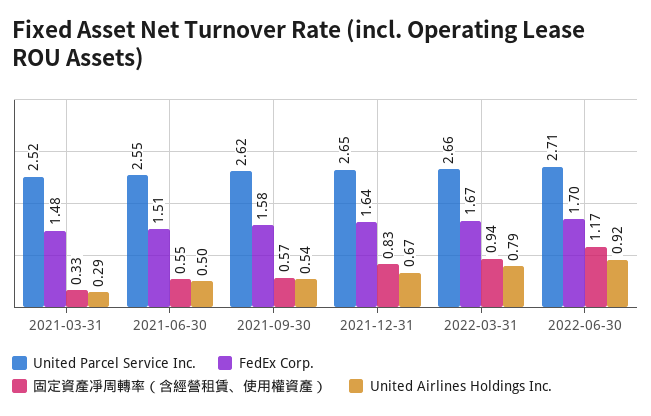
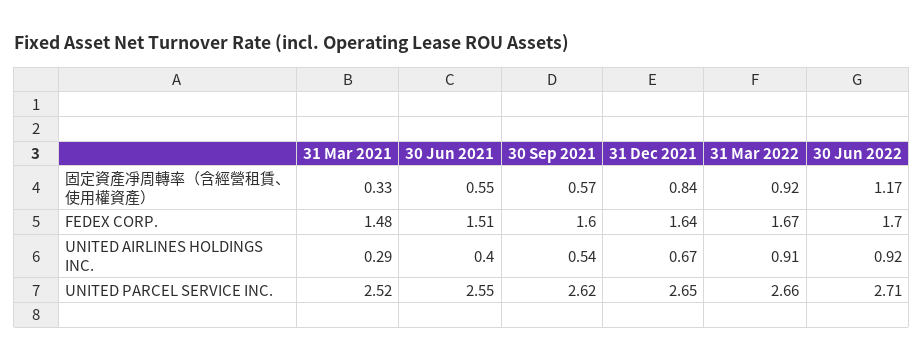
United Airlines Holdings Inc., 2021-06-30: 0.5 -> 0.4
FedEx Corp., 2021-09-30: 1.58 -> 1.6
固定資產凈周轉率（含經營租賃、使用權資產）, 2021-12-31: 0.83 -> 0.84
固定資產凈周轉率（含經營租賃、使用權資產）, 2022-03-31: 0.94 -> 0.92
United Airlines Holdings Inc., 2022-03-31: 0.79 -> 0.91

